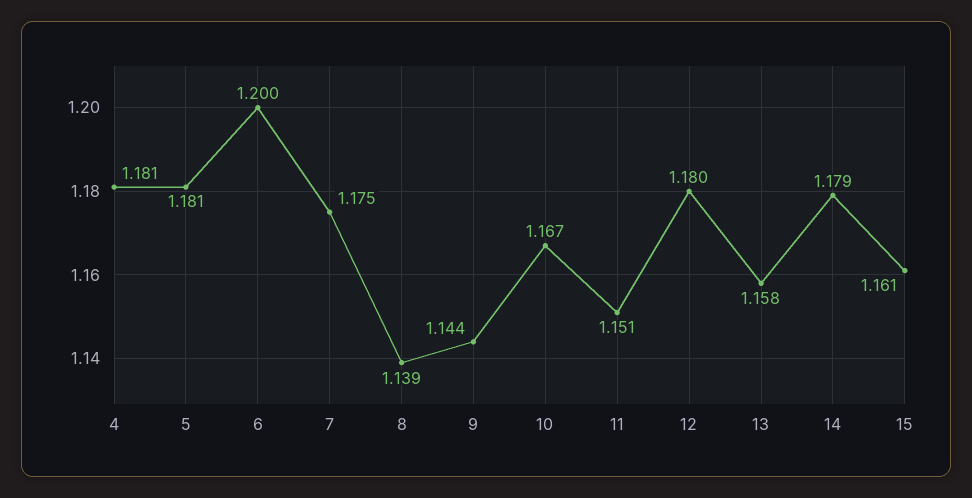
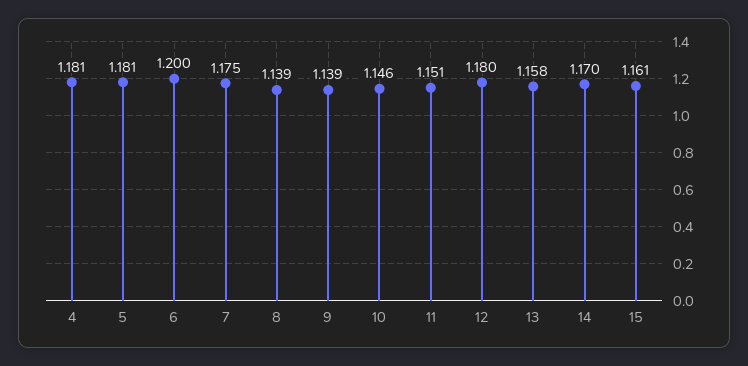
9: 1.144 -> 1.139
10: 1.167 -> 1.146
14: 1.179 -> 1.17

